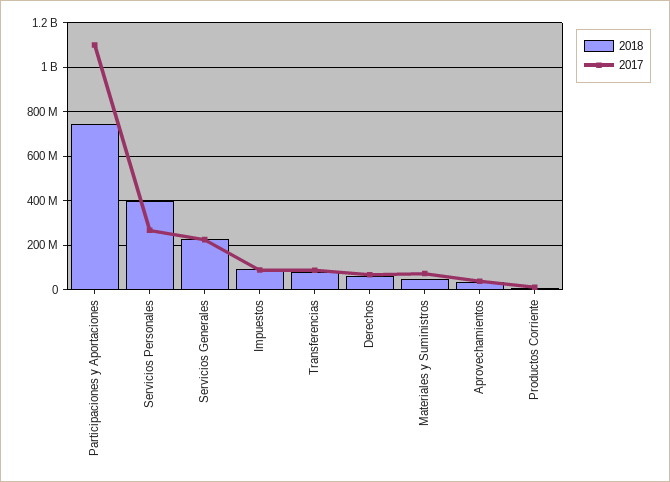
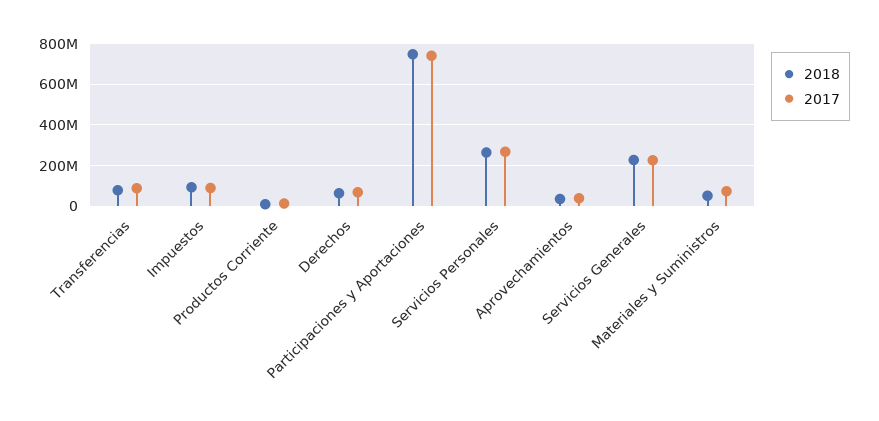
2017, Participaciones y Aportaciones: 1100000000 -> 750000000
2018, Servicios Personales: 400000000 -> 250000000

